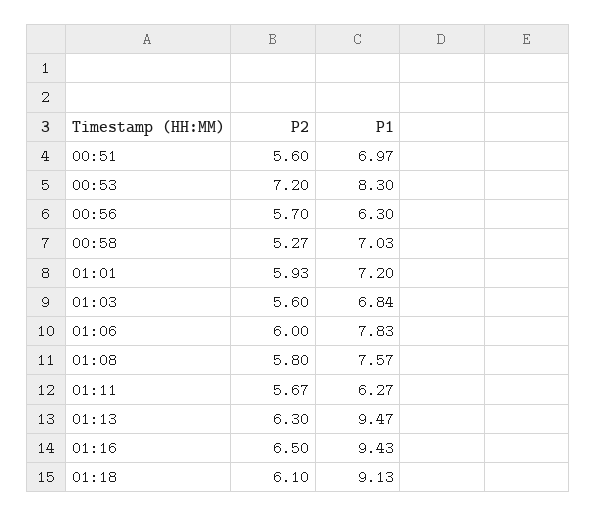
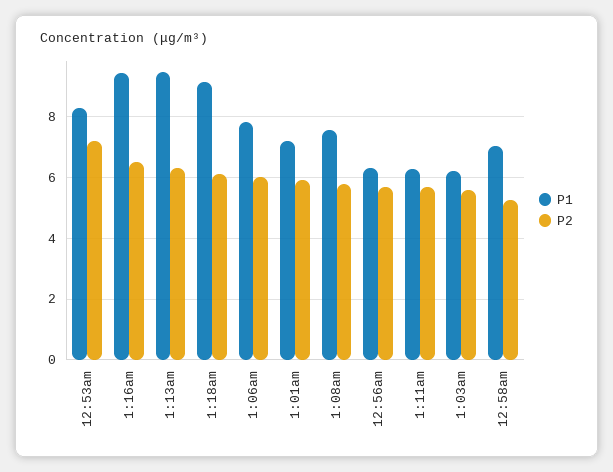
P2, 00:51: 5.6 -> none
P1, 00:51: 6.97 -> none
P1, 01:03: 6.84 -> 6.2

